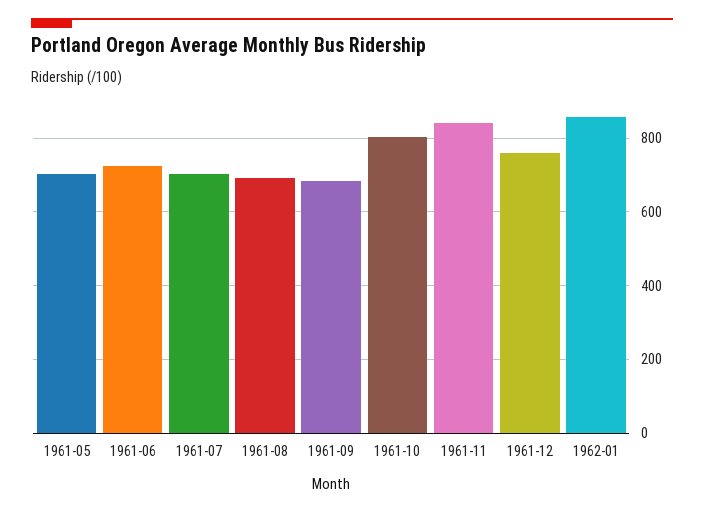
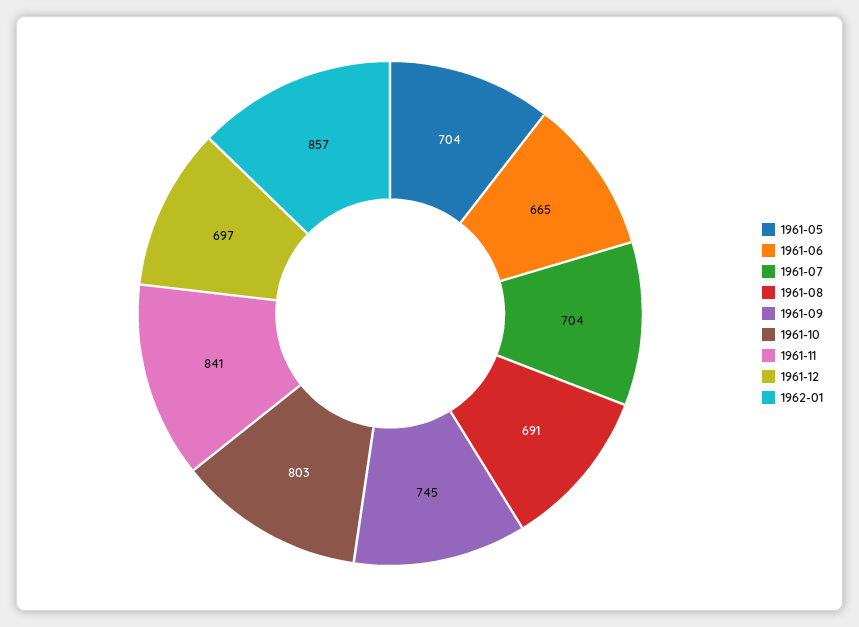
1961-06: 720 -> 665
1961-09: 680 -> 745
1961-12: 760 -> 697

